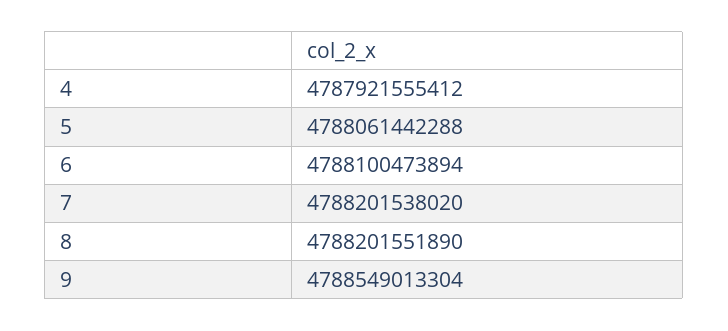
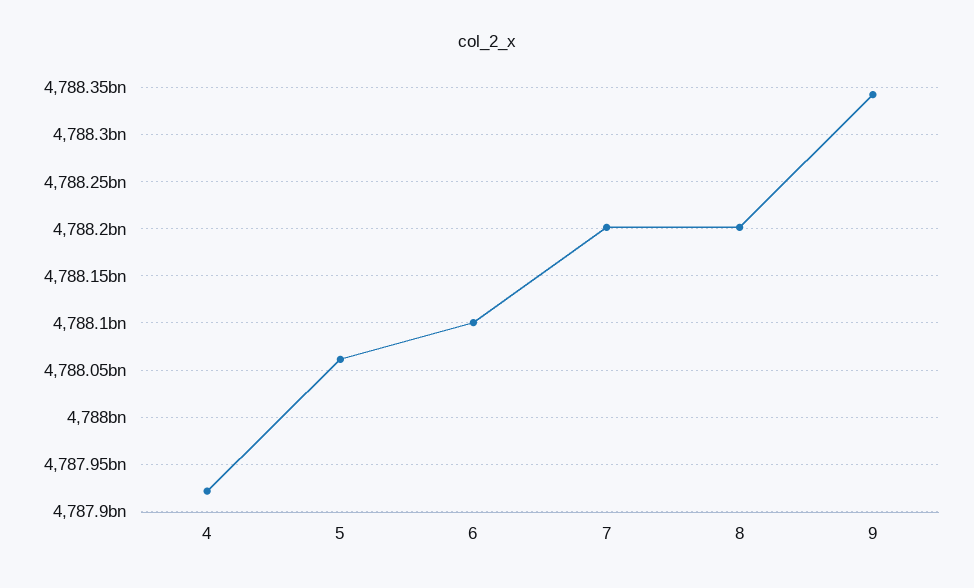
9: 4788549013304 -> 4788340000000

